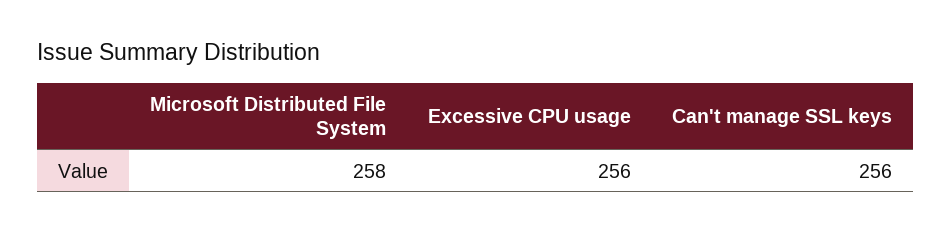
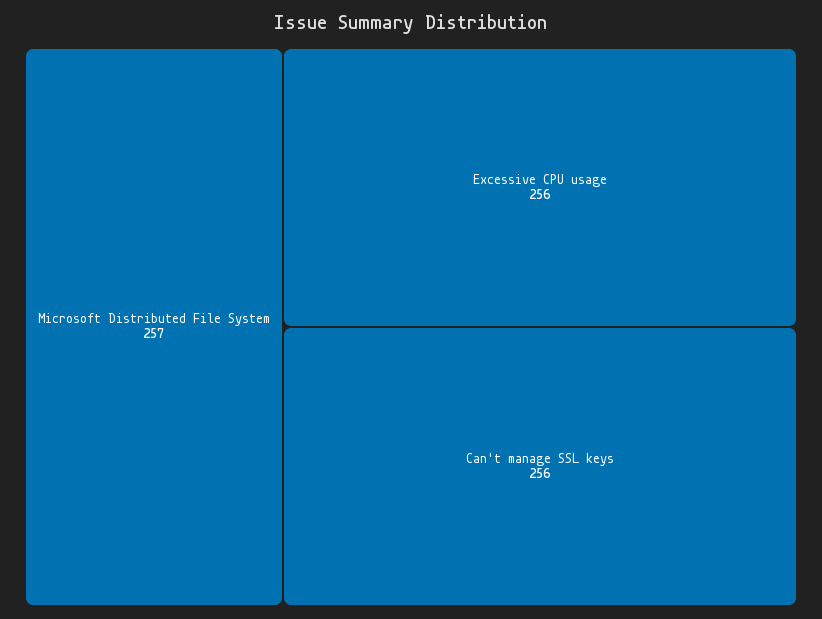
Microsoft Distributed File System: 258 -> 257

